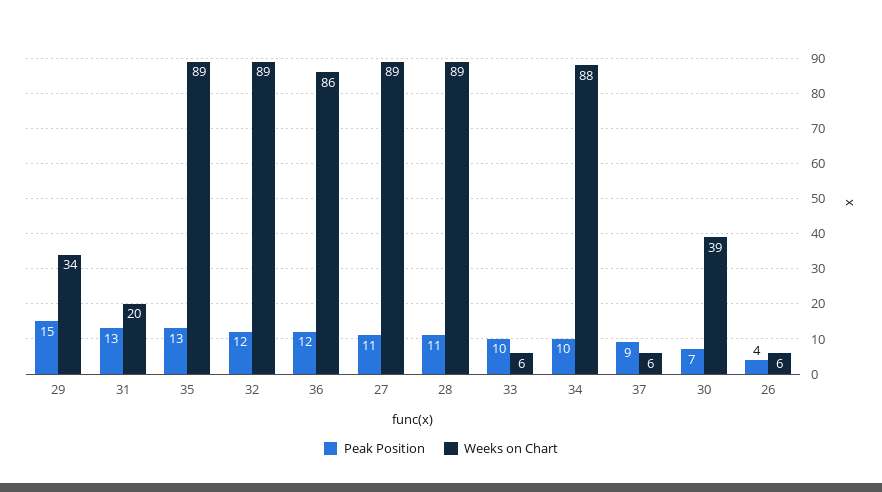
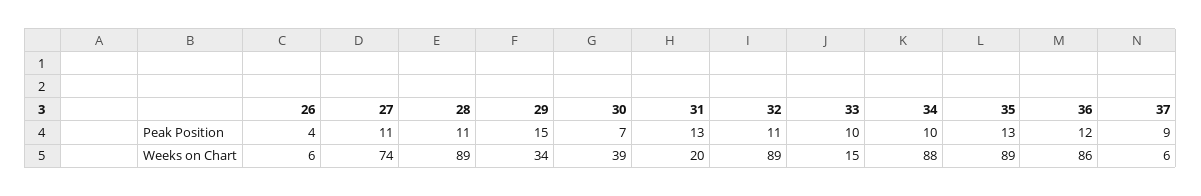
Peak Position, 32: 12 -> 11
Weeks on Chart, 27: 89 -> 74
Weeks on Chart, 33: 6 -> 15

